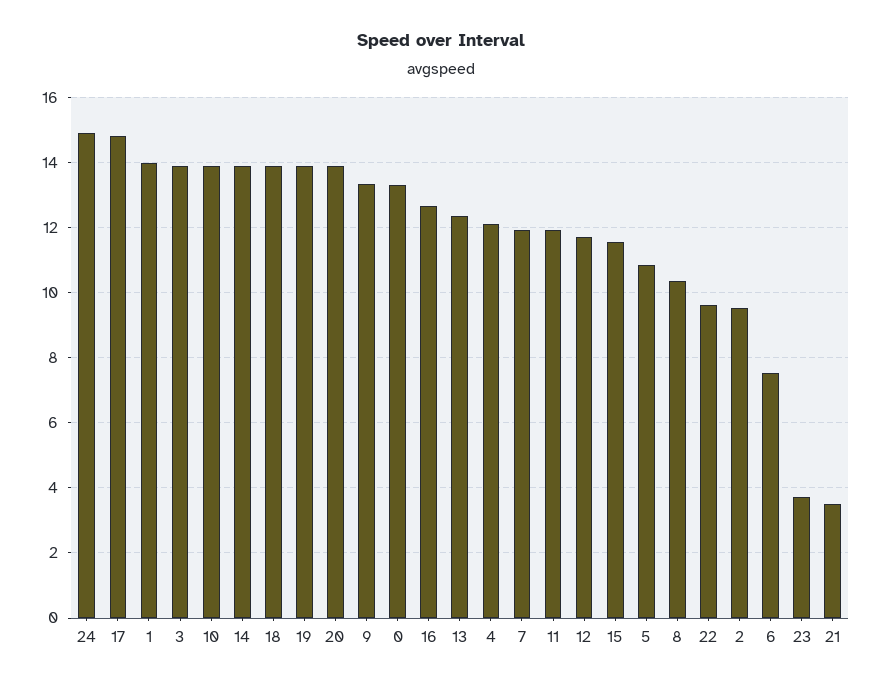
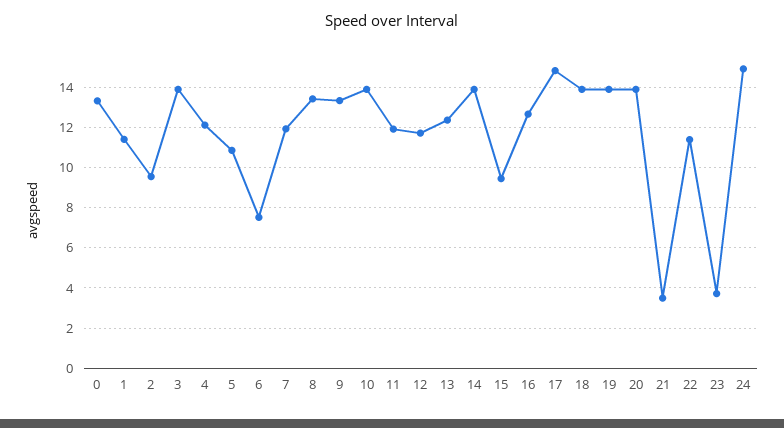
1: 14 -> 11.5
15: 11.6 -> 9.5
8: 10.4 -> 13.5
22: 9.6 -> 11.5

